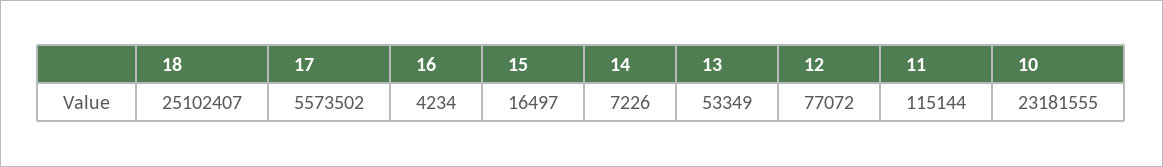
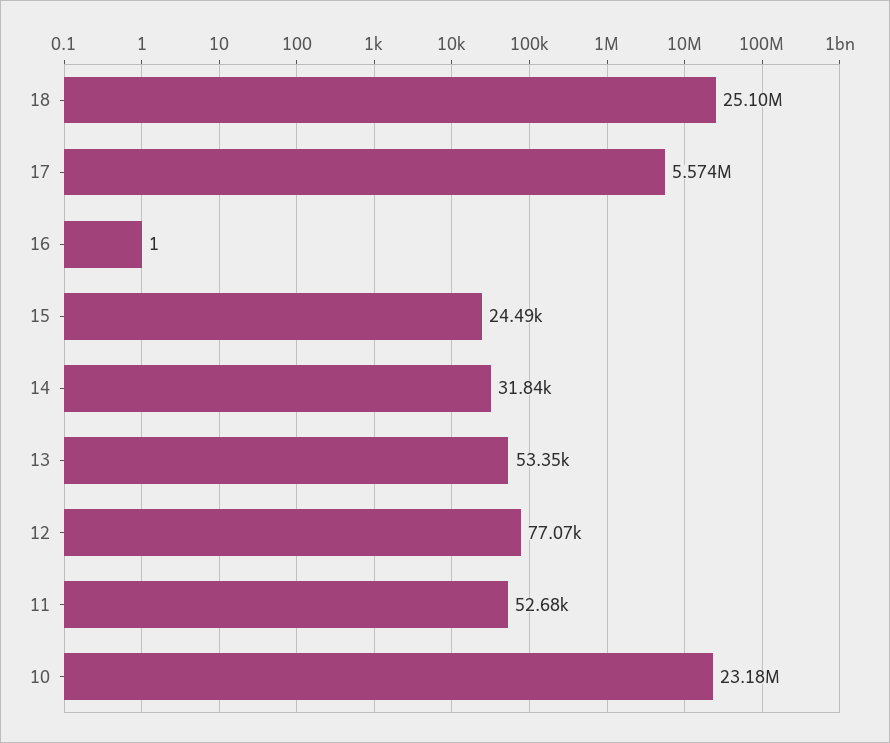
16: 4234 -> 1
15: 16497 -> 24490
14: 7226 -> 31840
11: 115144 -> 52680

